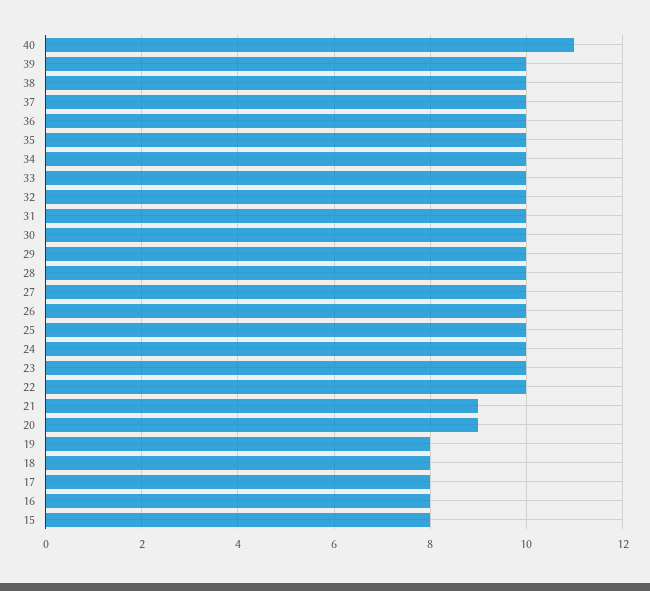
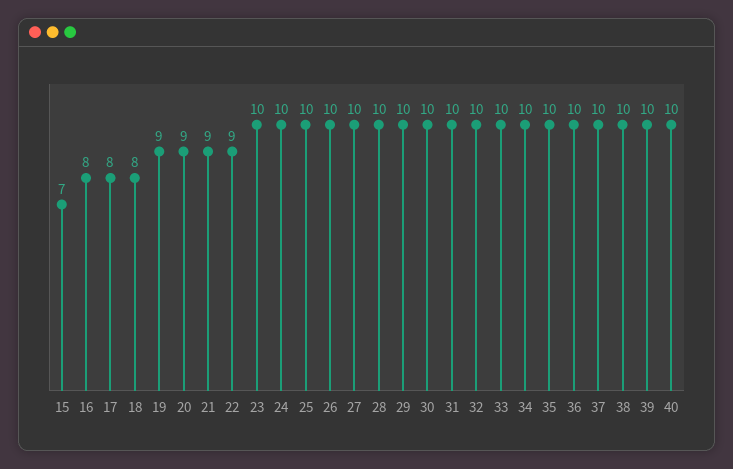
40: 11 -> 10
22: 10 -> 9
19: 8 -> 9
15: 8 -> 7

